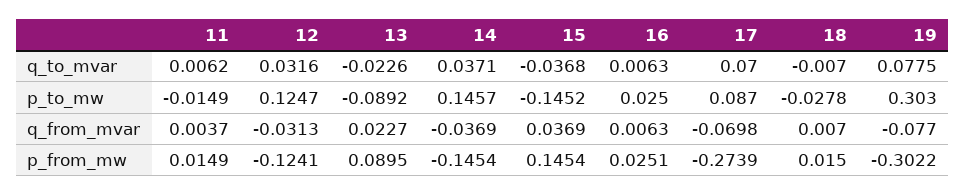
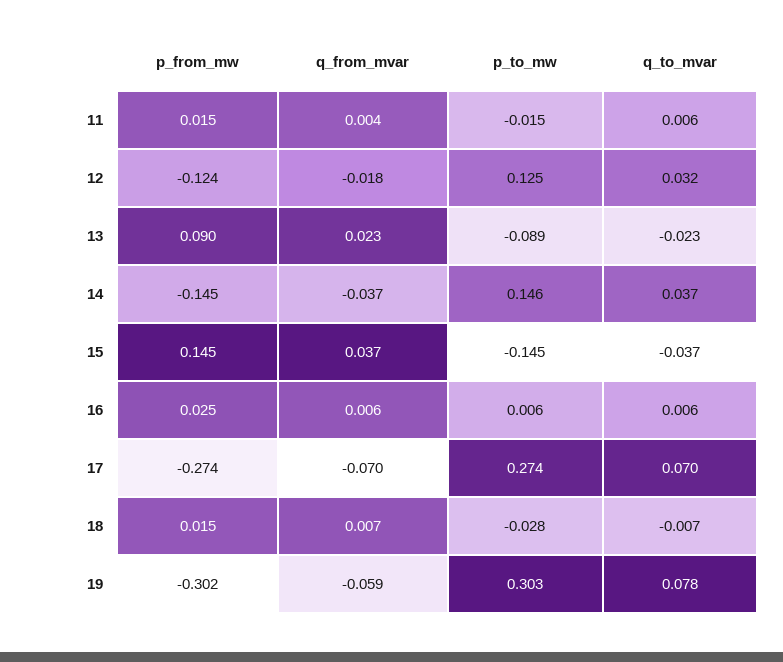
16, p_to_mw: 0.025 -> 0.006
17, p_to_mw: 0.087 -> 0.274
12, q_from_mvar: -0.0313 -> -0.018
19, q_from_mvar: -0.077 -> -0.059

